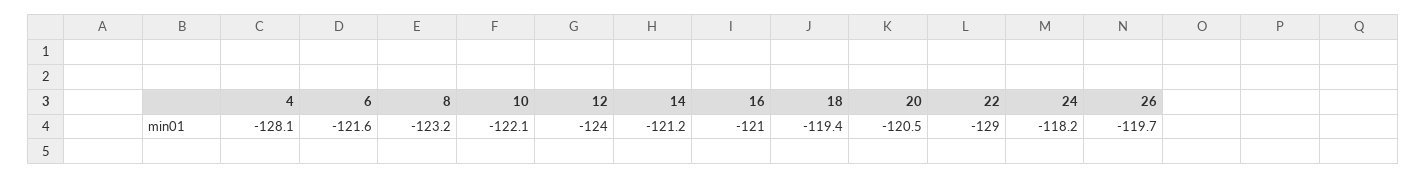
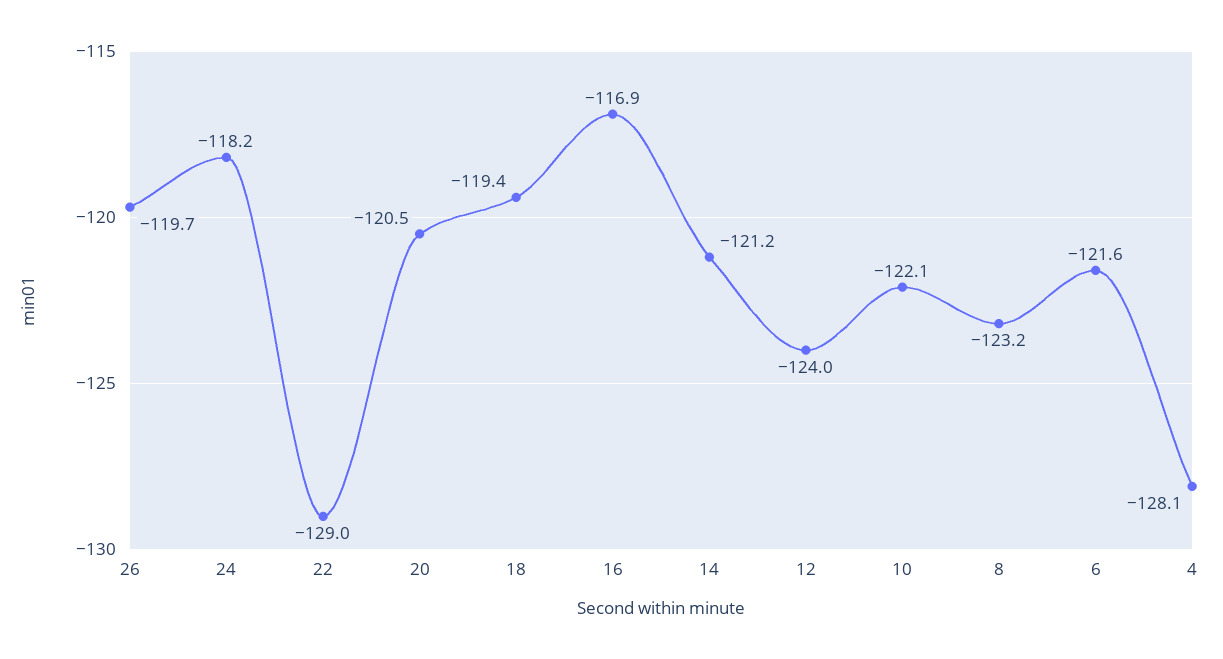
16: -121 -> -116.9

